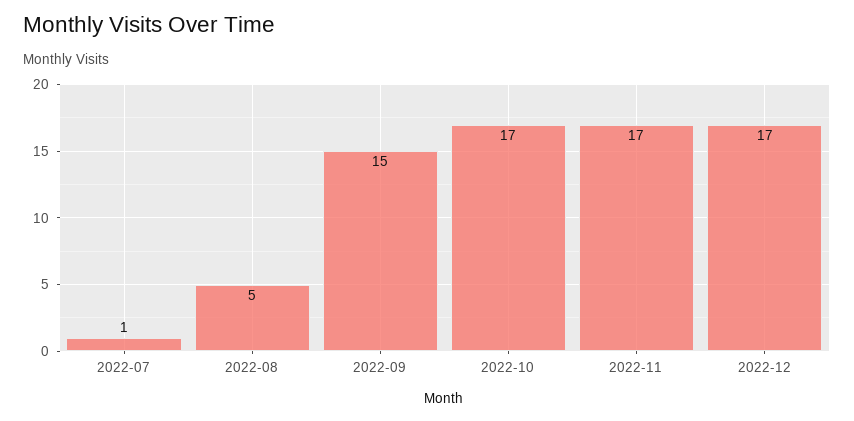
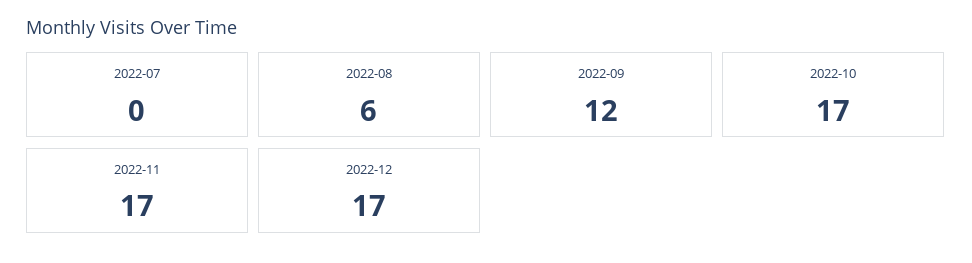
2022-07: 1 -> 0
2022-08: 5 -> 6
2022-09: 15 -> 12

